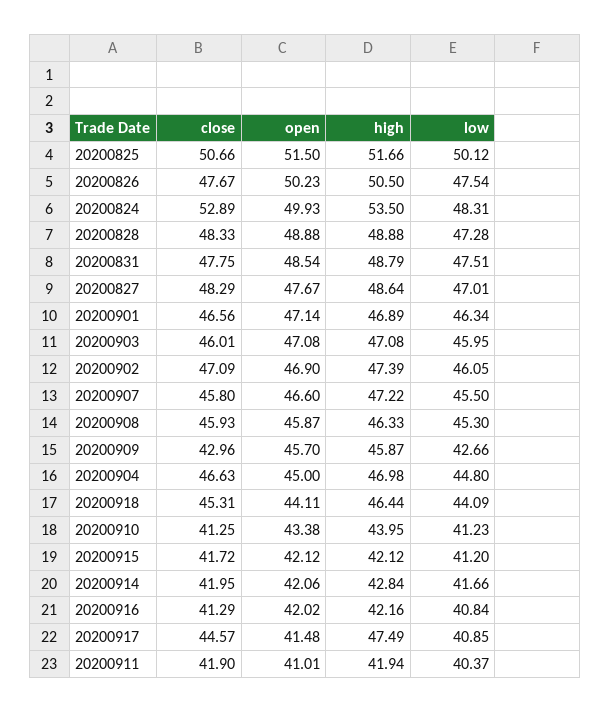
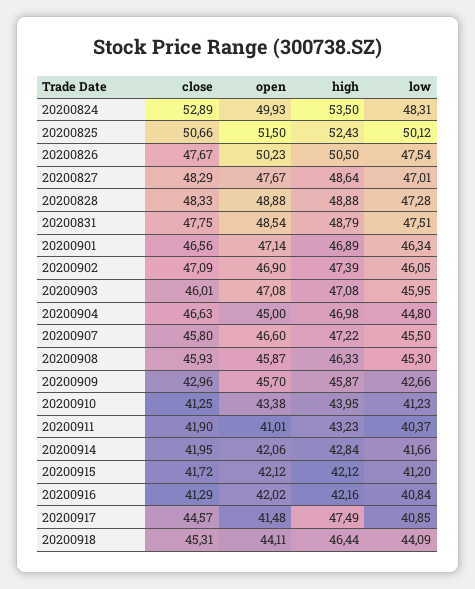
high, 20200825: 51.66 -> 52.43
high, 20200911: 41.94 -> 43.23

